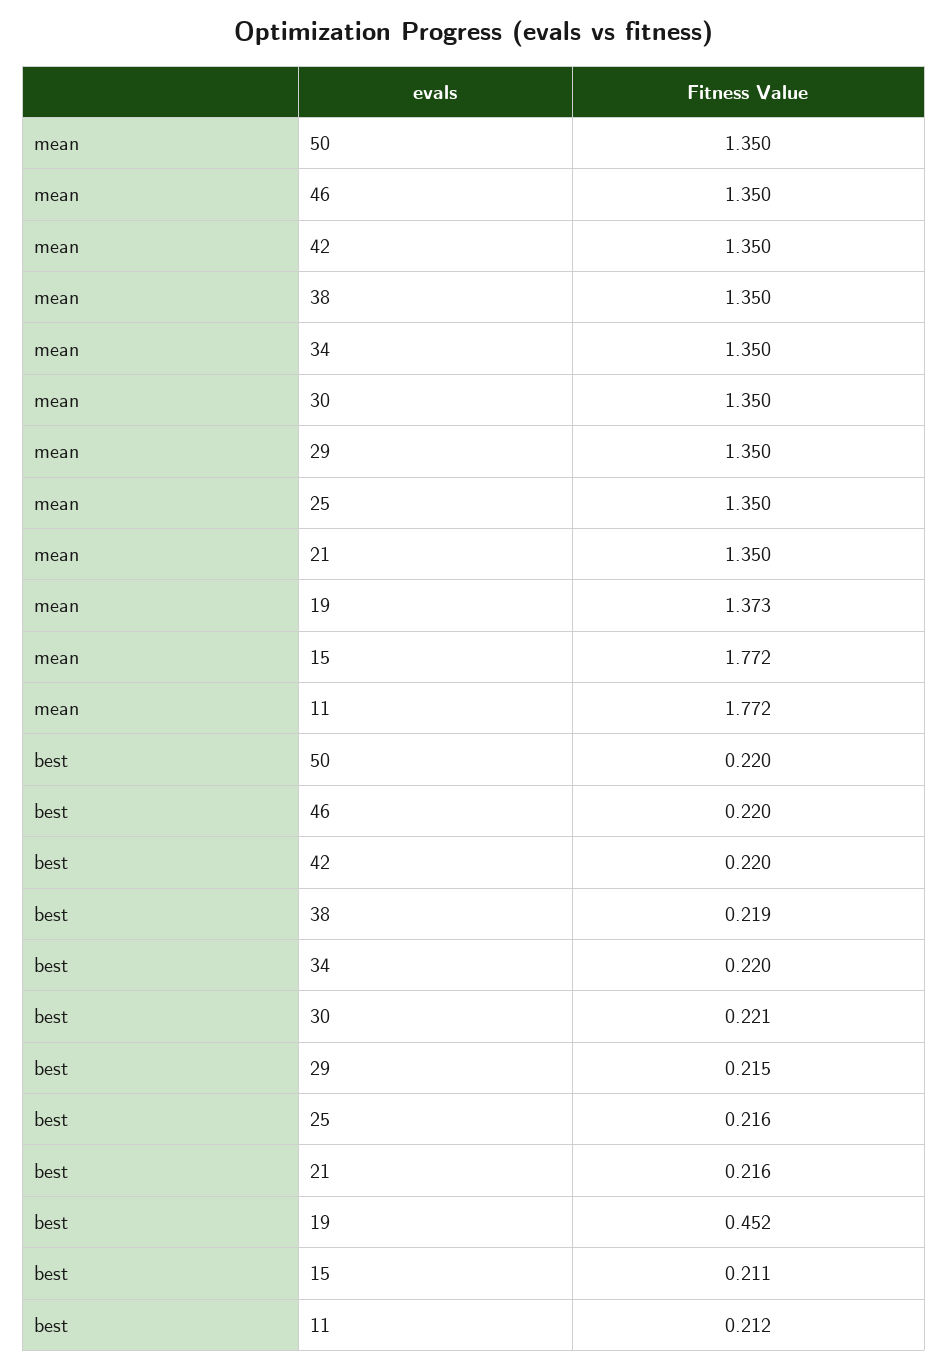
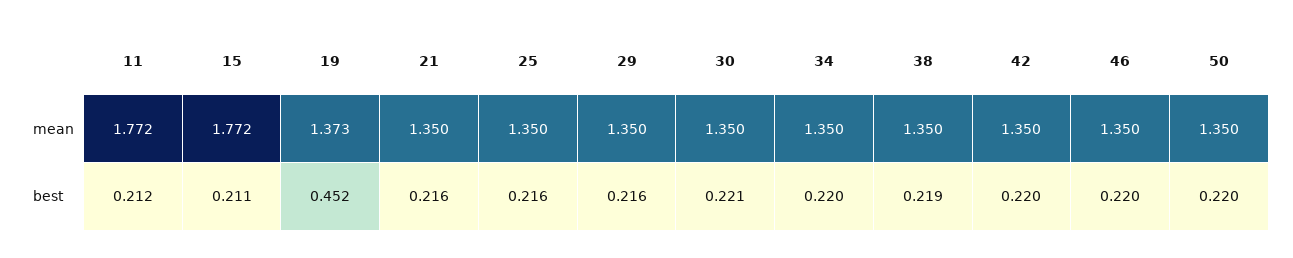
best, 29: 0.215 -> 0.216

